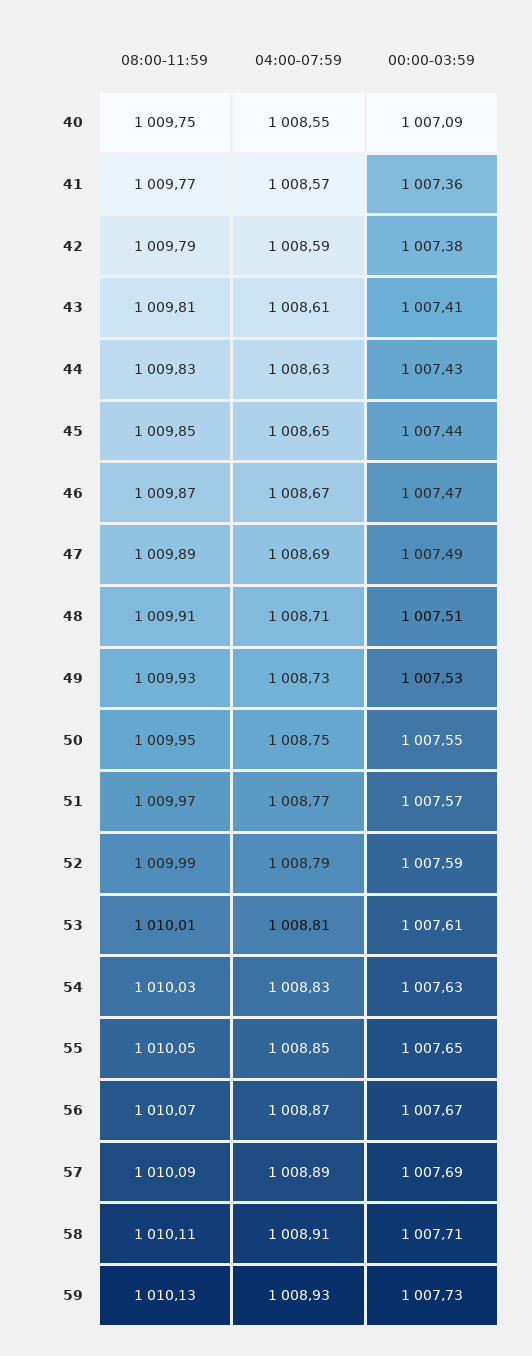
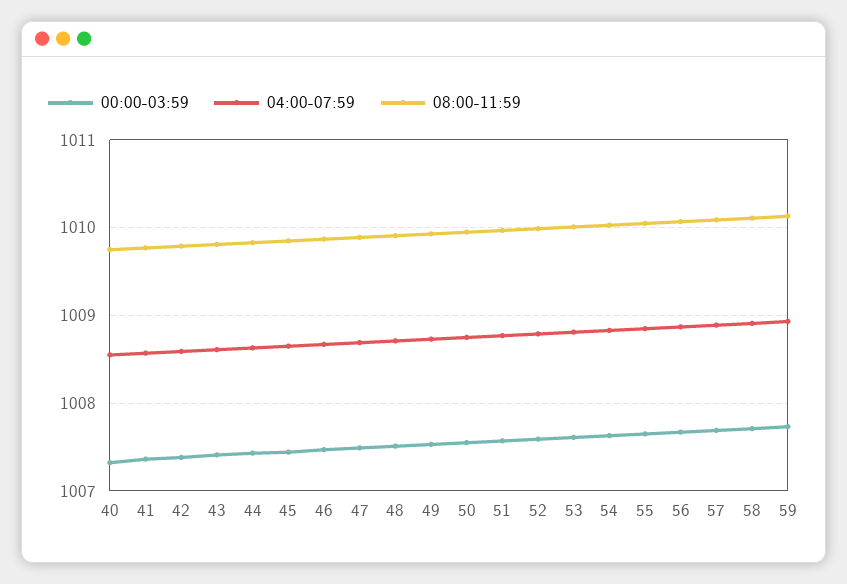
00:00-03:59, 40: 1007.09 -> 1007.3

